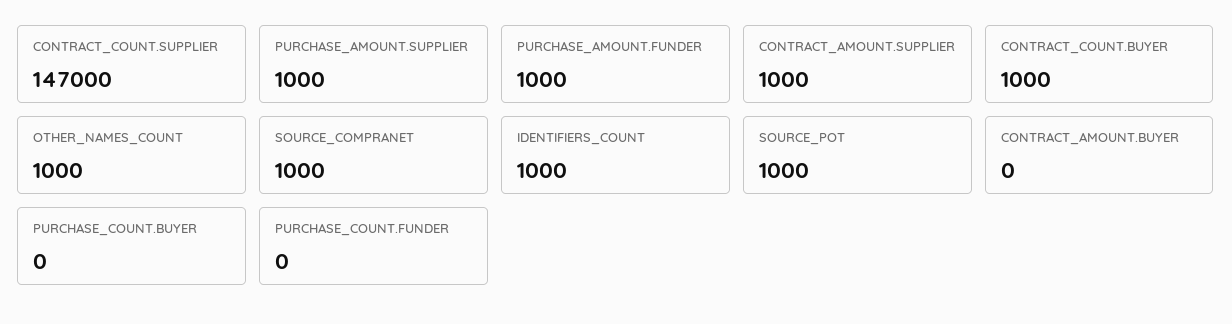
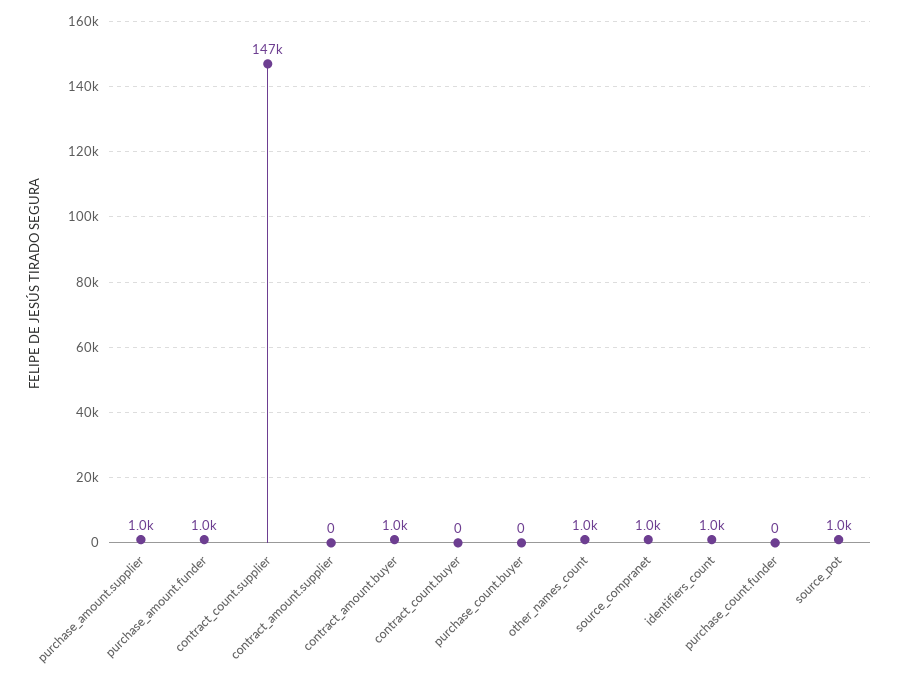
CONTRACT_AMOUNT.SUPPLIER: 1000 -> 0
CONTRACT_COUNT.BUYER: 1000 -> 0
CONTRACT_AMOUNT.BUYER: 0 -> 1000

